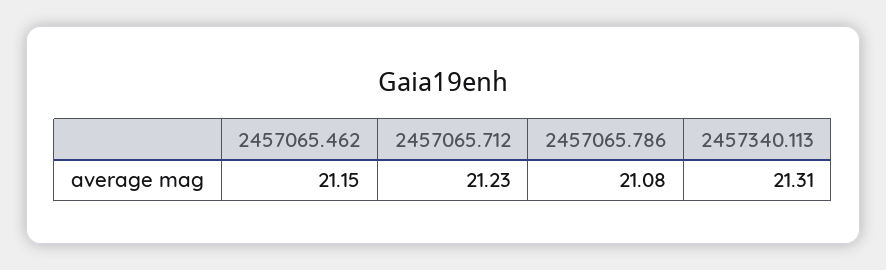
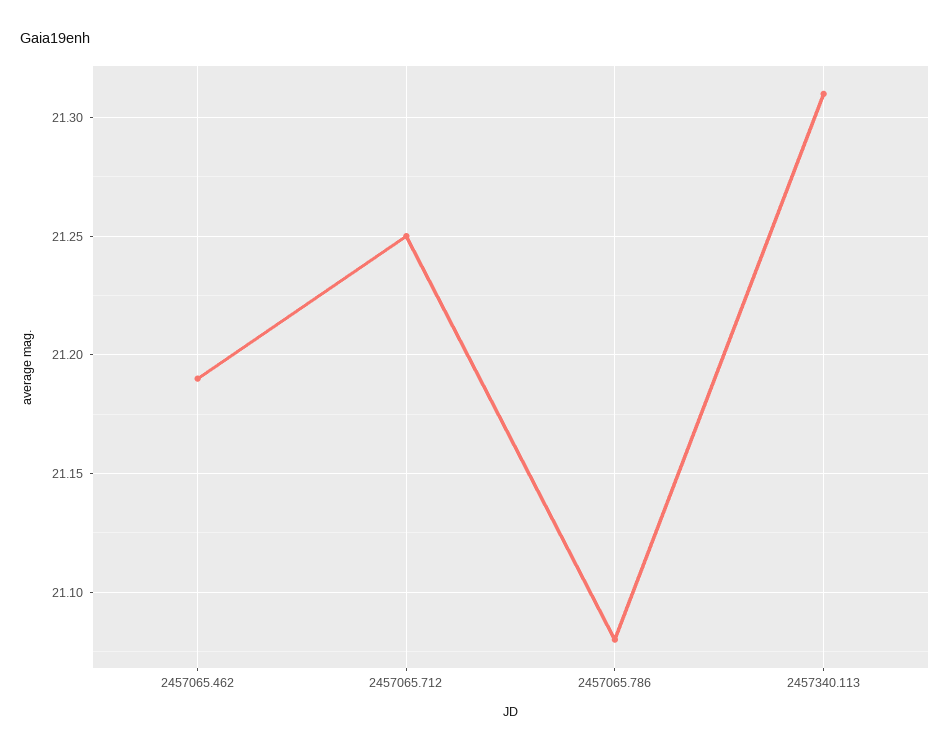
2457065.462: 21.15 -> 21.19
2457065.712: 21.23 -> 21.25

